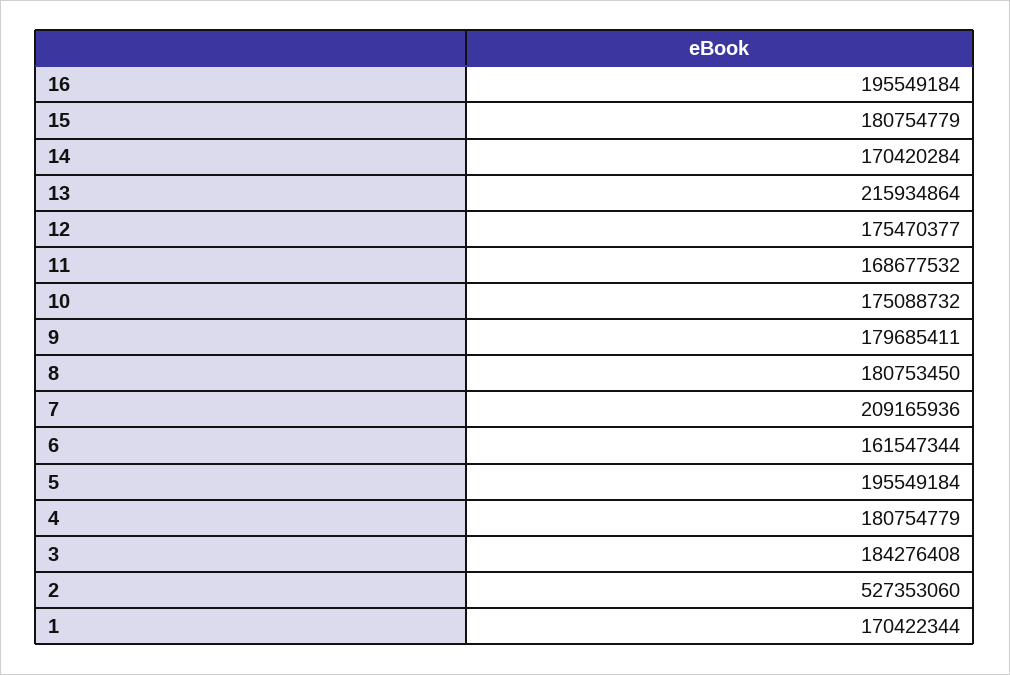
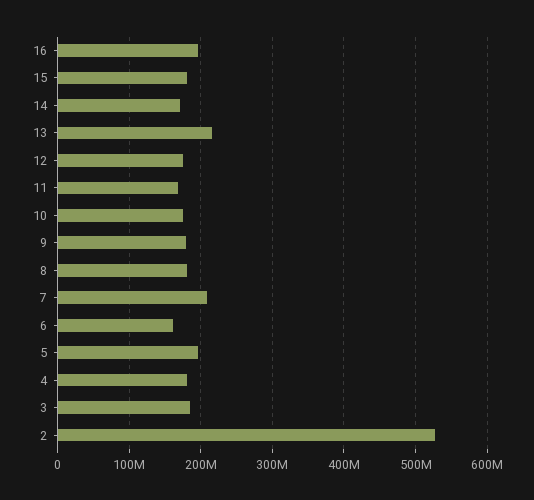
1: 170422344 -> none

